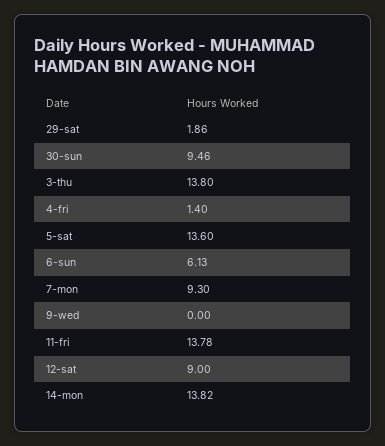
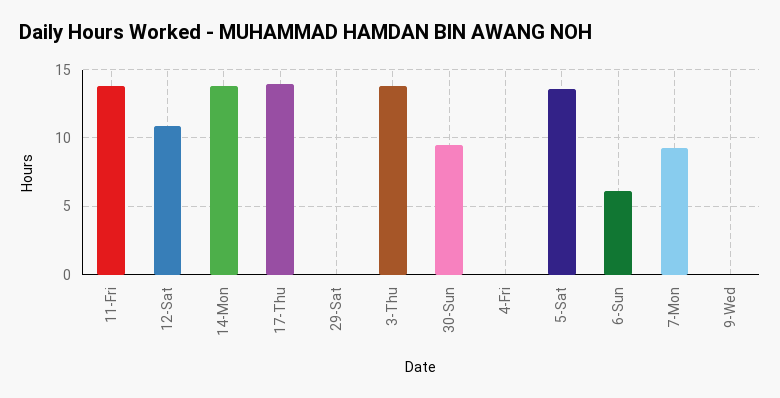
29-sat: 1.86 -> 0
4-fri: 1.4 -> 0
12-sat: 9 -> 11
17-Thu: none -> 14

